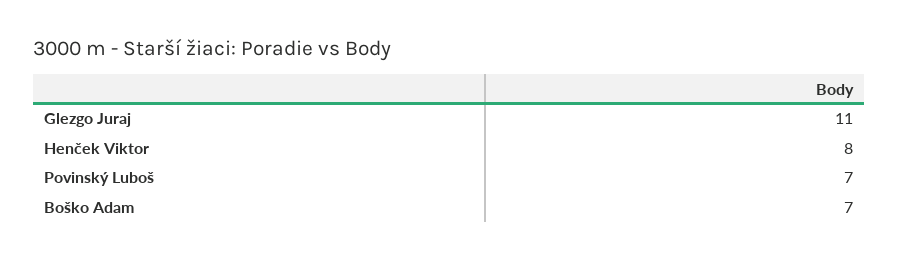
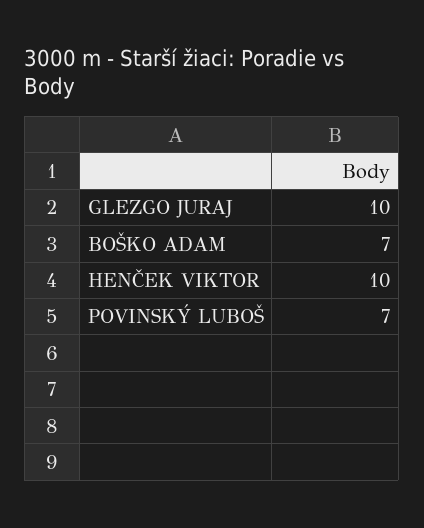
Glezgo Juraj: 11 -> 10
Henček Viktor: 8 -> 10

